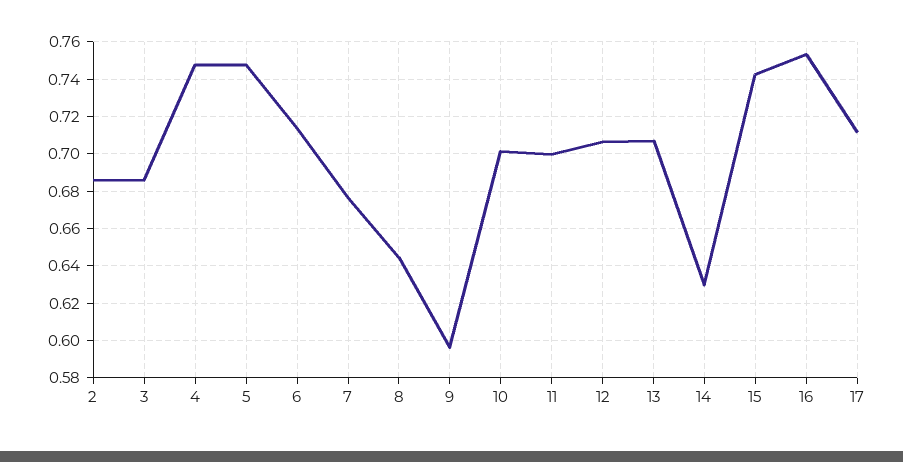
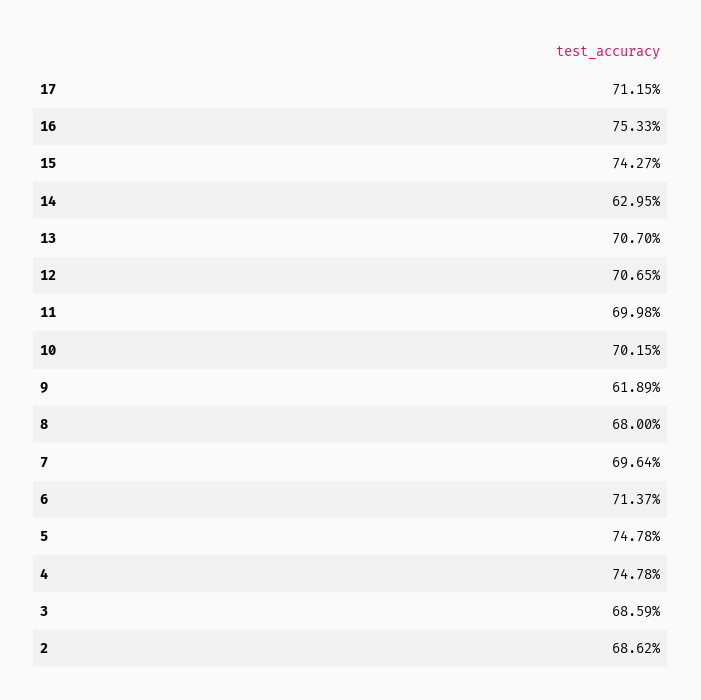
7: 0.675 -> 0.6964
8: 0.645 -> 0.68
9: 0.595 -> 0.6189

